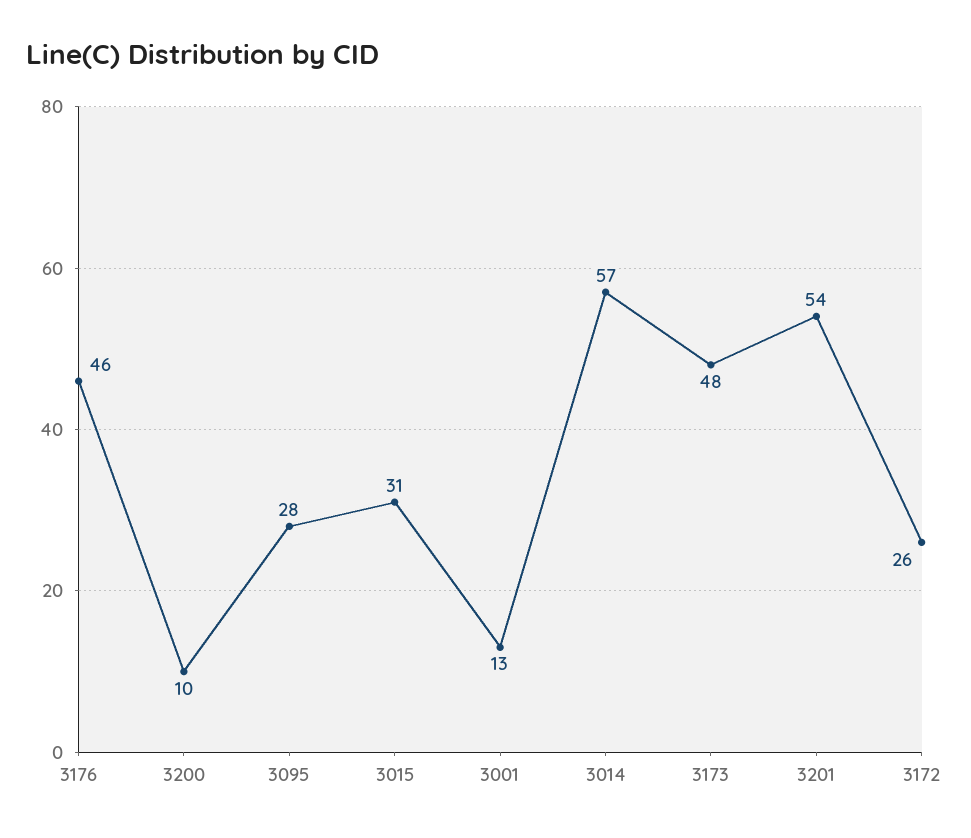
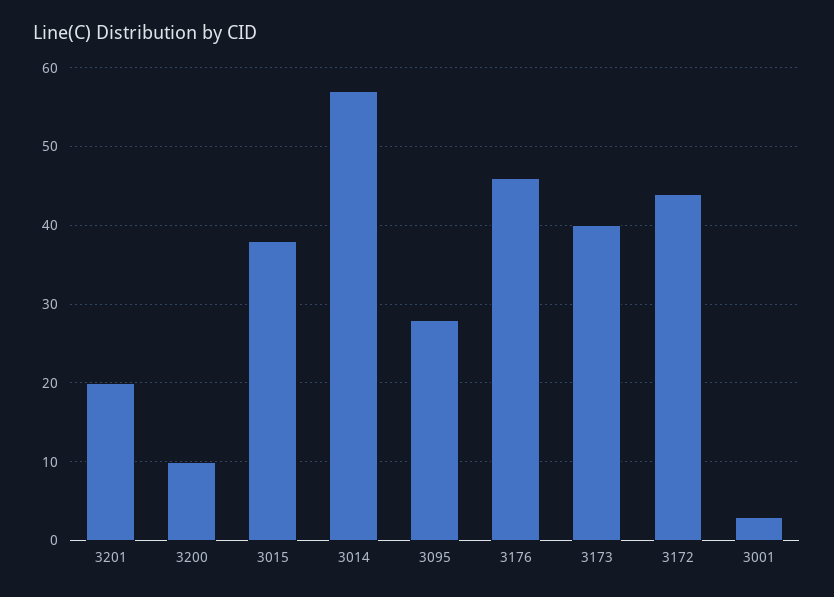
3015: 31 -> 38
3001: 13 -> 3
3173: 48 -> 40
3201: 54 -> 20
3172: 26 -> 44

